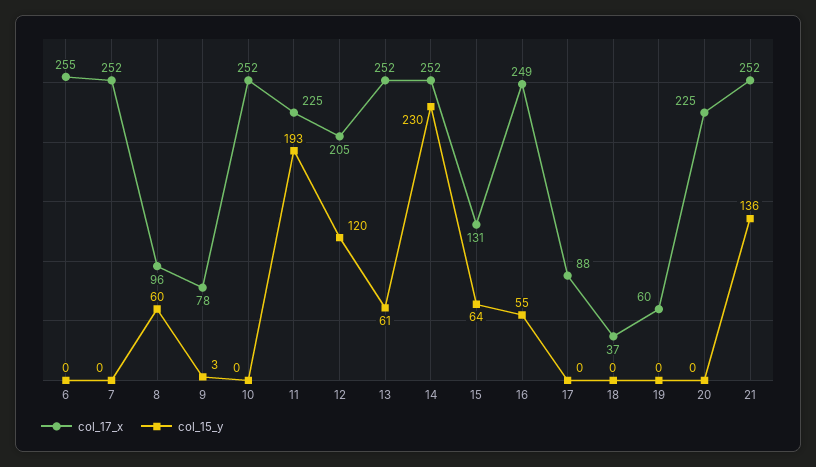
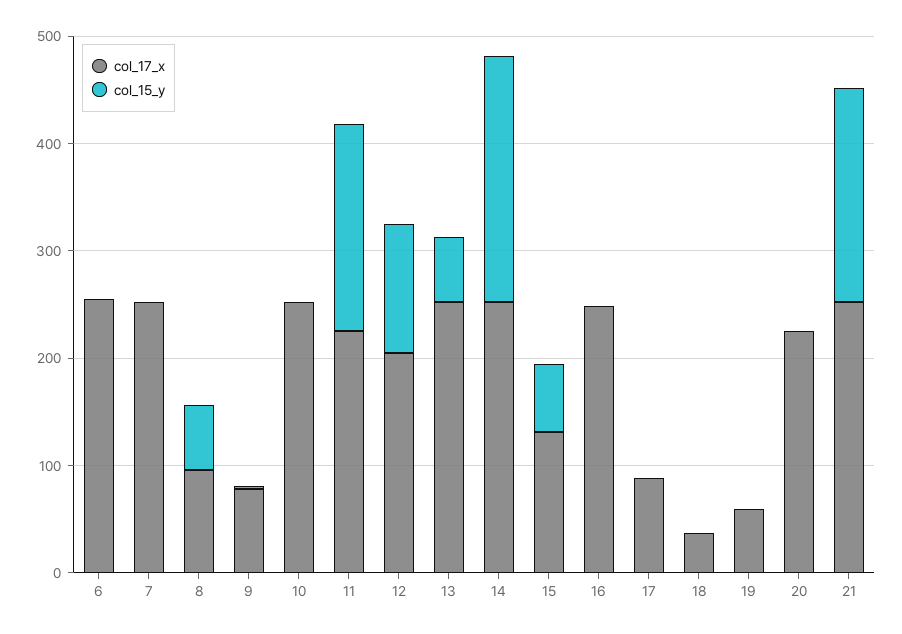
col_15_y, 16: 55 -> 0
col_15_y, 21: 136 -> 200

